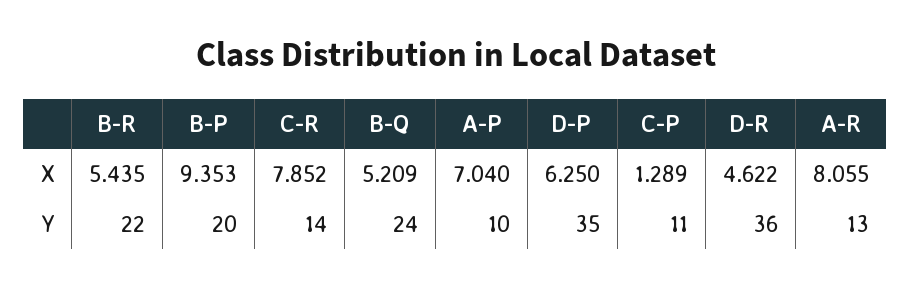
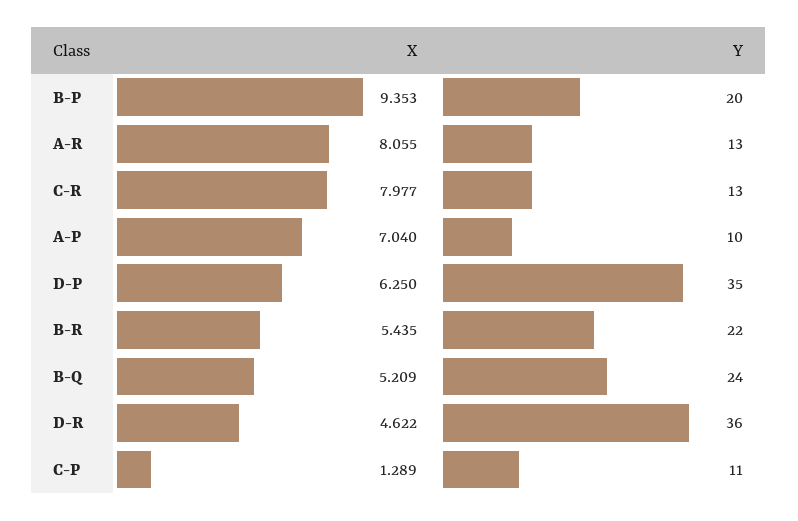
C-R, X: 7.852 -> 7.977
C-R, Y: 14 -> 13

